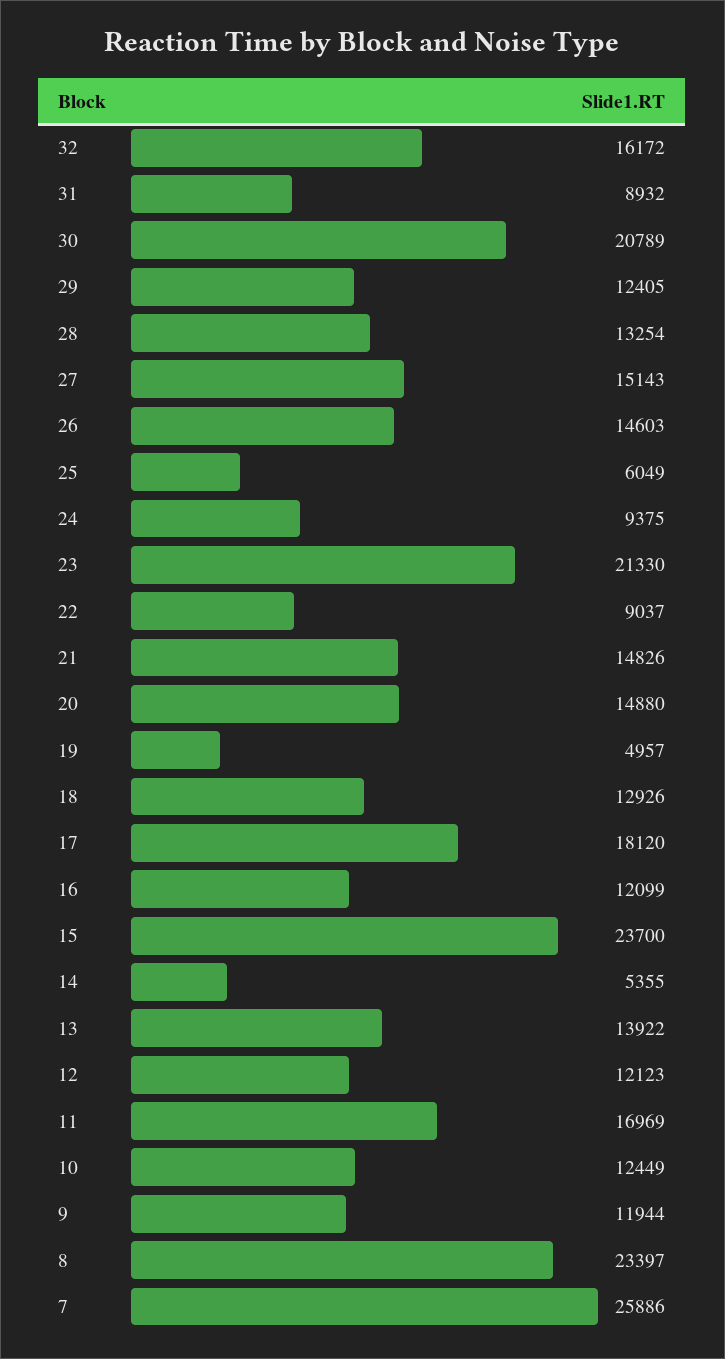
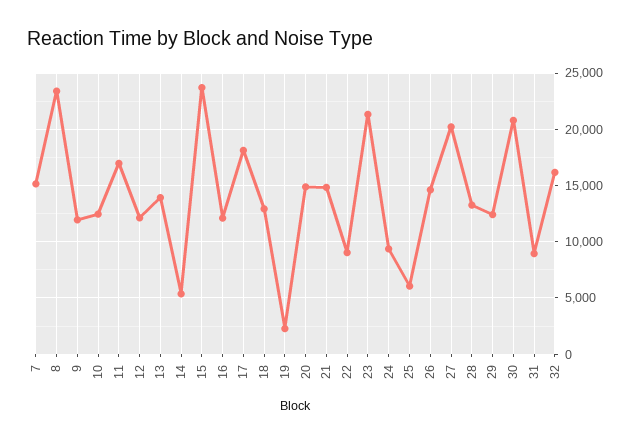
27: 15143 -> 20000
19: 4957 -> 2000
7: 25886 -> 15000

